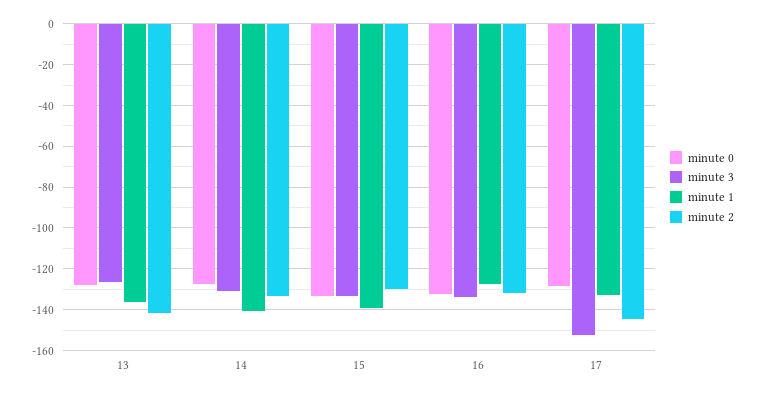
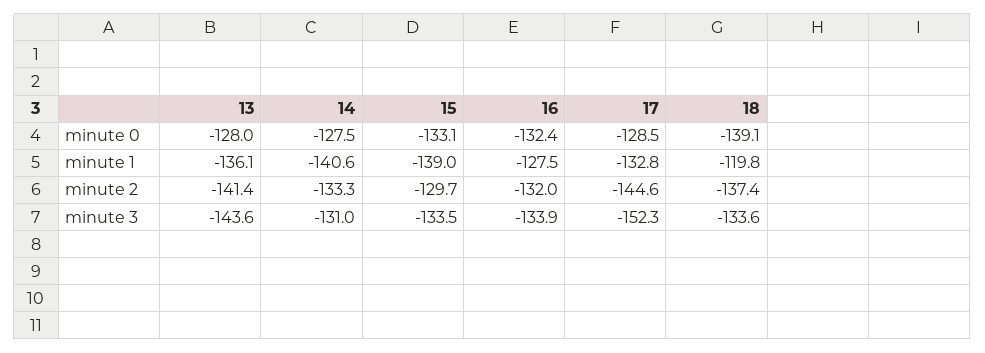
minute 3, 13: -125 -> -143.6
minute 0, 18: none -> -139.1
minute 1, 18: none -> -119.8
minute 2, 18: none -> -137.4
minute 3, 18: none -> -133.6

